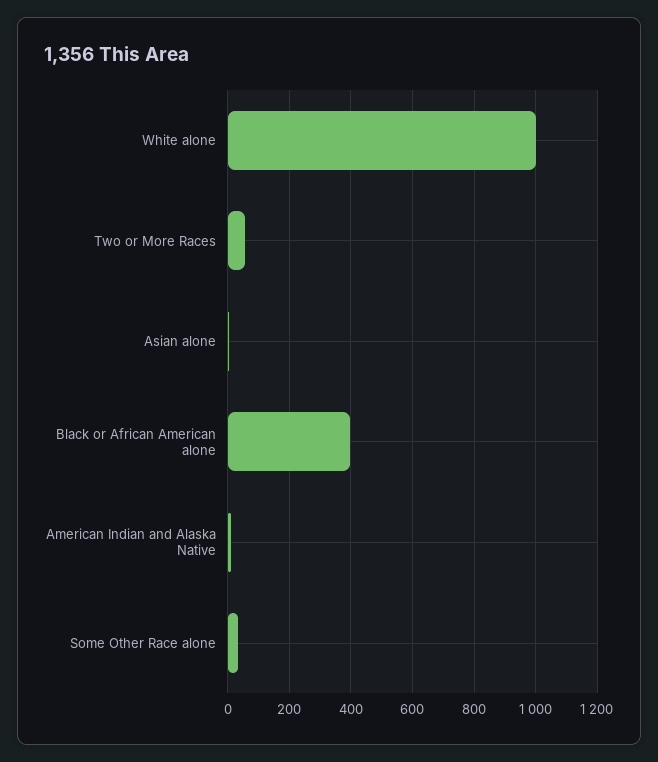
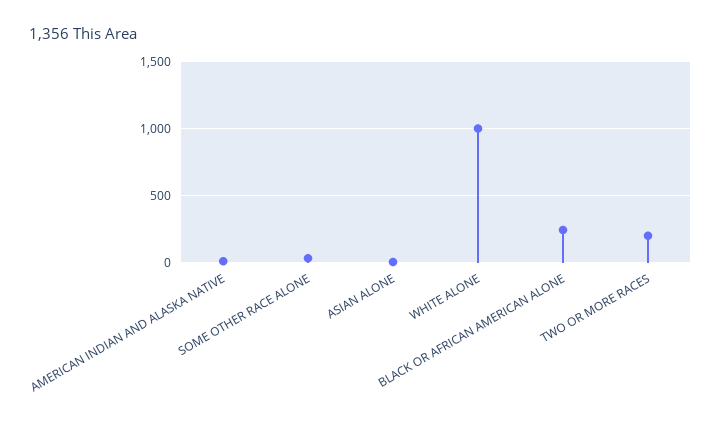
Two or More Races: 60 -> 200
Black or African American alone: 400 -> 250

